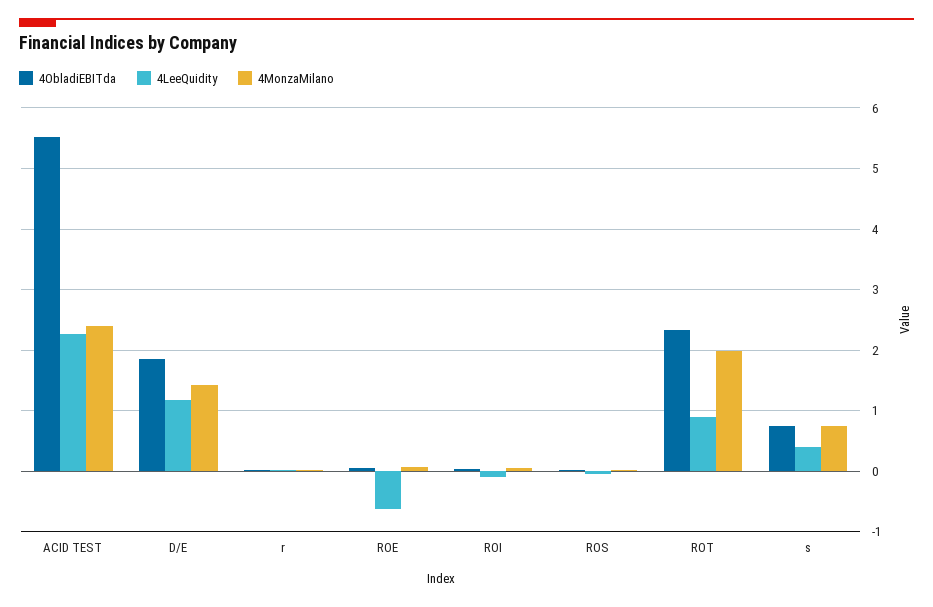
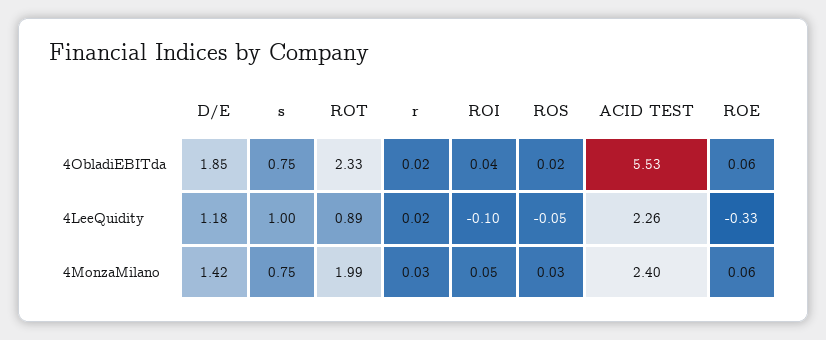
4LeeQuidity, ROE: -0.6 -> -0.33
4LeeQuidity, s: 0.4 -> 1

